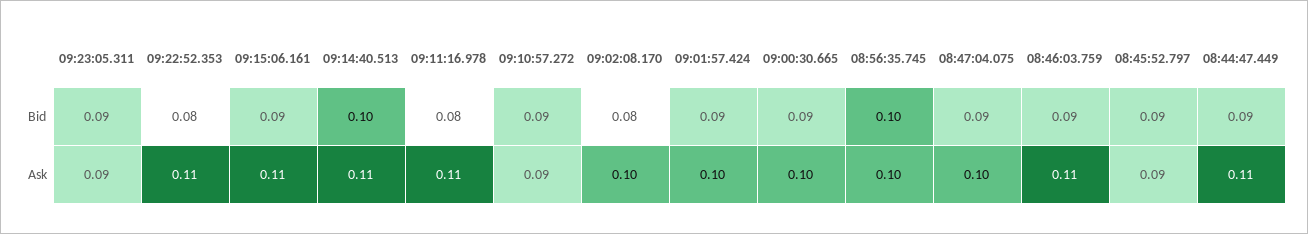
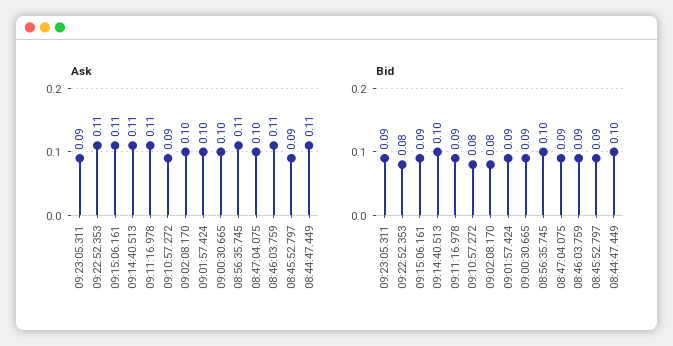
Bid, 09:11:16.978: 0.08 -> 0.09
Bid, 09:10:57.272: 0.09 -> 0.08
Bid, 08:44:47.449: 0.09 -> 0.1
Ask, 08:56:35.745: 0.1 -> 0.11

